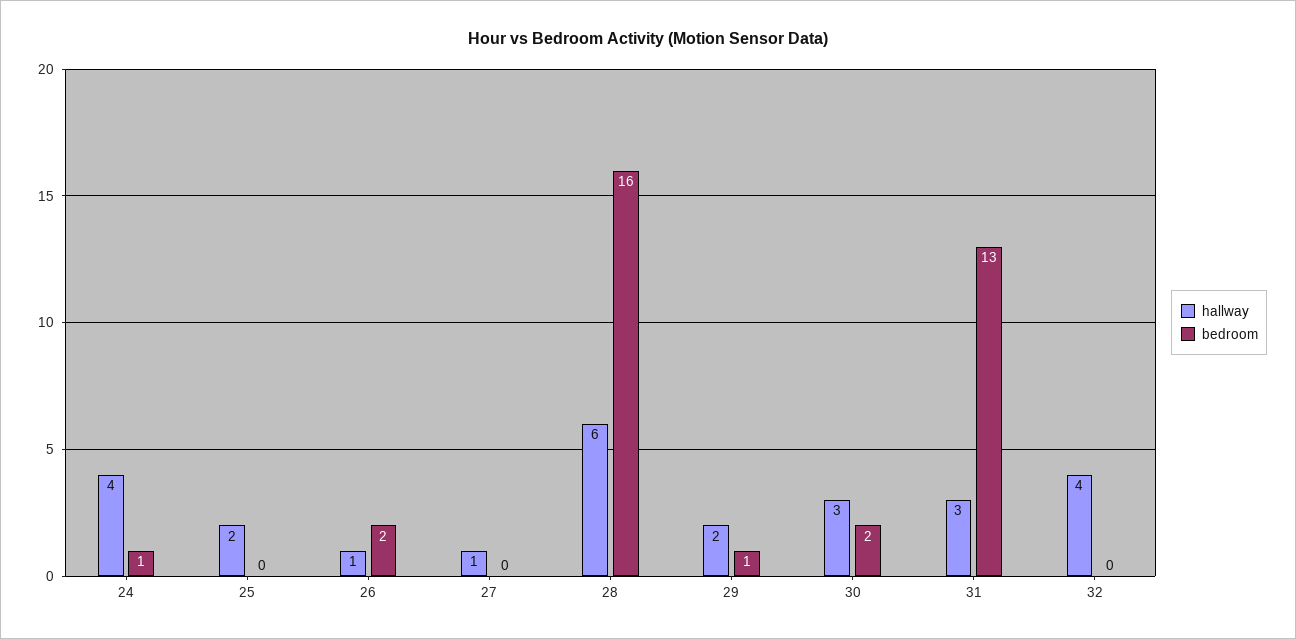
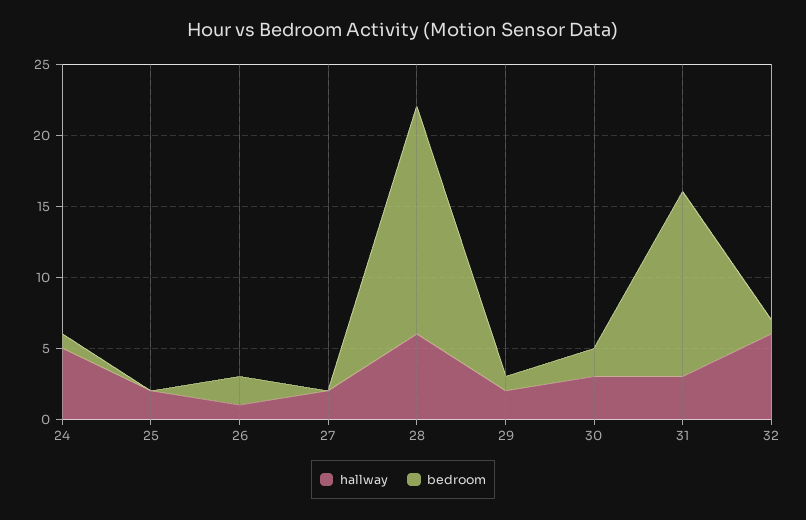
hallway, 24: 4 -> 5
hallway, 27: 1 -> 2
hallway, 32: 4 -> 6
bedroom, 32: 0 -> 1

